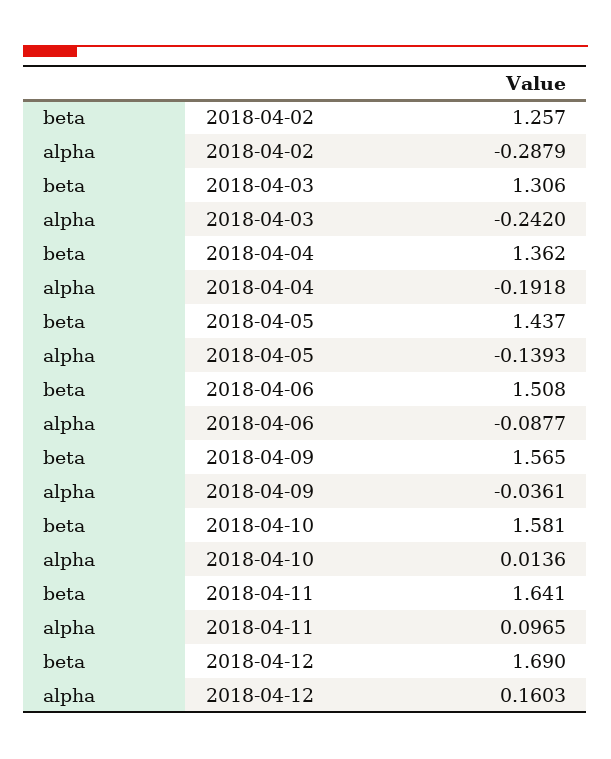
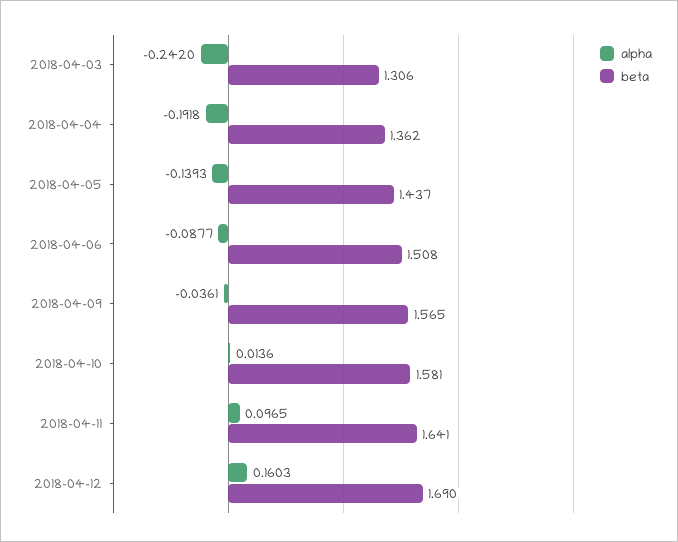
beta, 2018-04-02: 1.257 -> none
alpha, 2018-04-02: -0.2879 -> none

